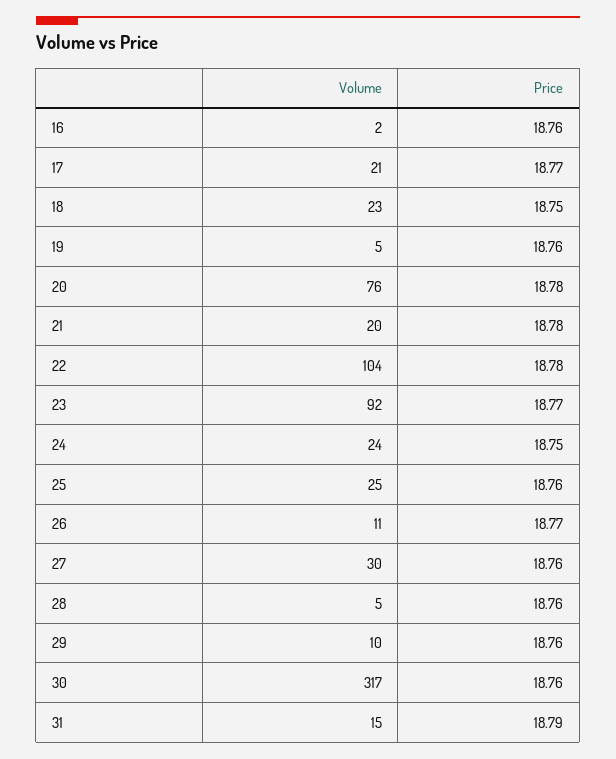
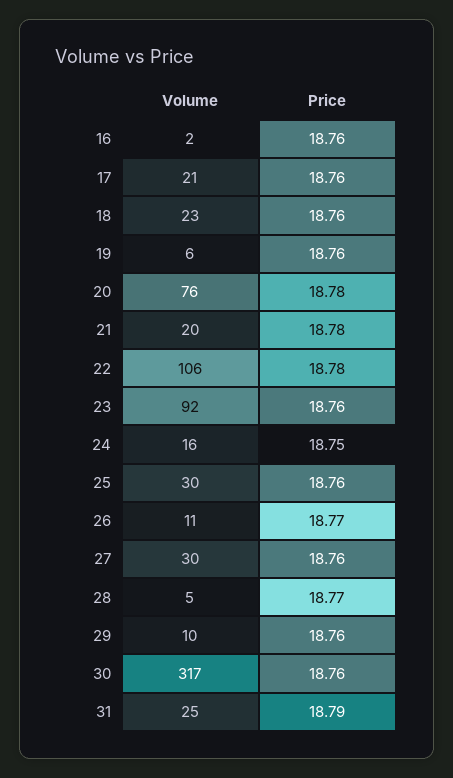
Price, 17: 18.77 -> 18.76
Price, 18: 18.75 -> 18.76
Volume, 19: 5 -> 6
Volume, 22: 104 -> 106
Price, 23: 18.77 -> 18.76
Volume, 24: 24 -> 16
Volume, 25: 25 -> 30
Price, 28: 18.76 -> 18.77
Volume, 31: 15 -> 25

